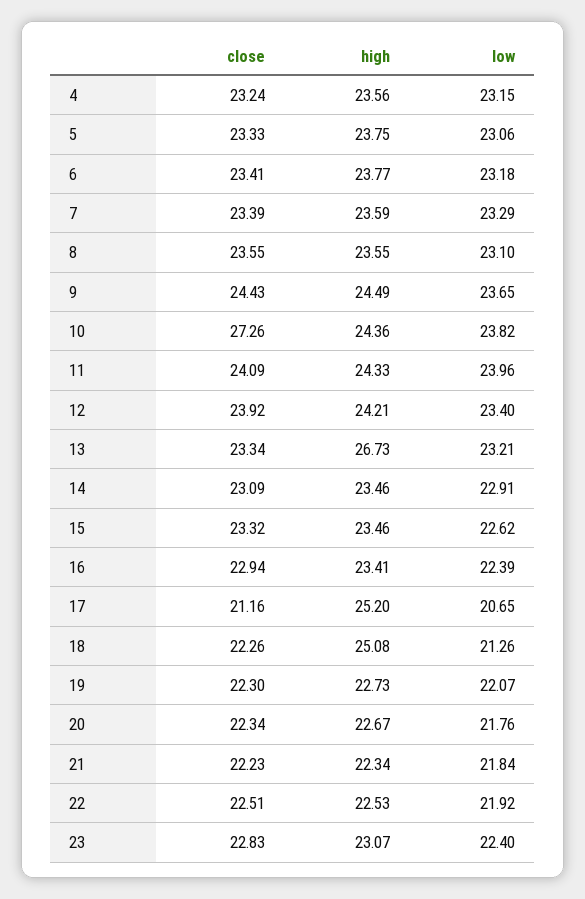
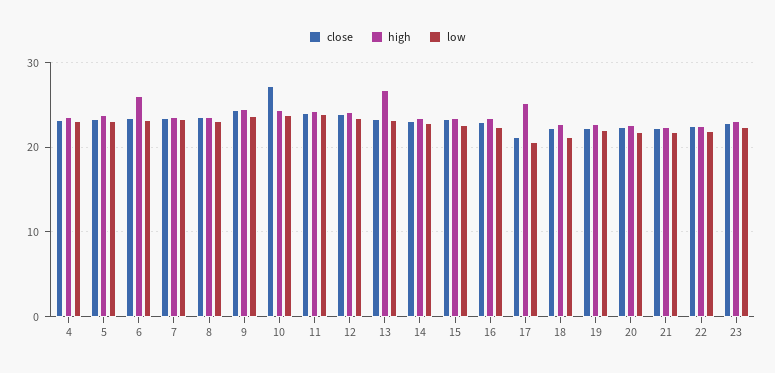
high, 6: 23.77 -> 26
high, 18: 25.08 -> 23

